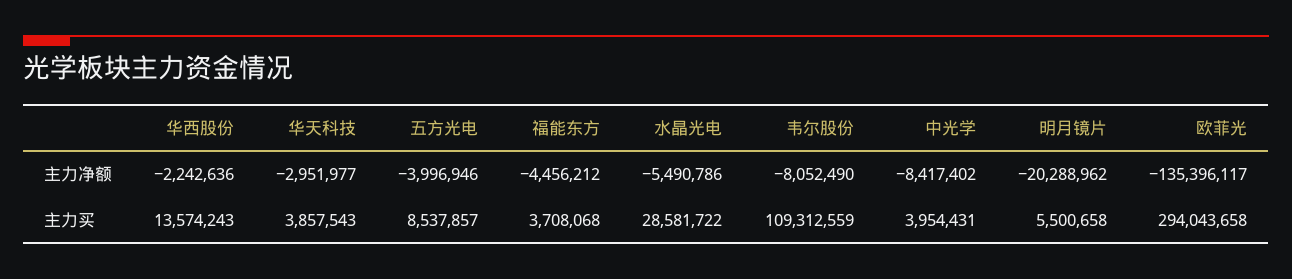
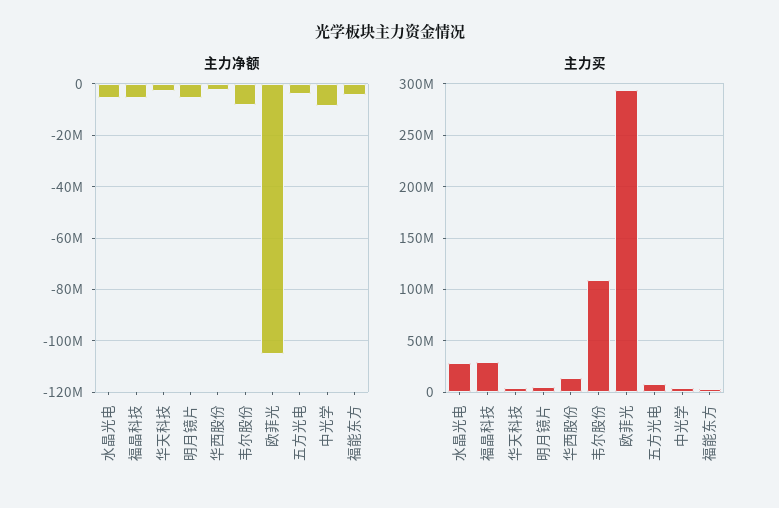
主力净额, 明月镜片: -20288962 -> -5000000
主力净额, 欧菲光: -135396117 -> -105000000
主力净额, 福晶科技: none -> -5000000
主力买, 福晶科技: none -> 30000000

